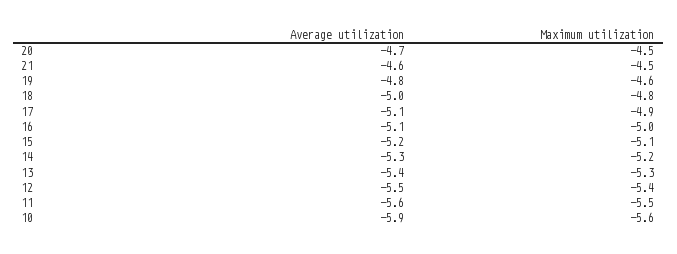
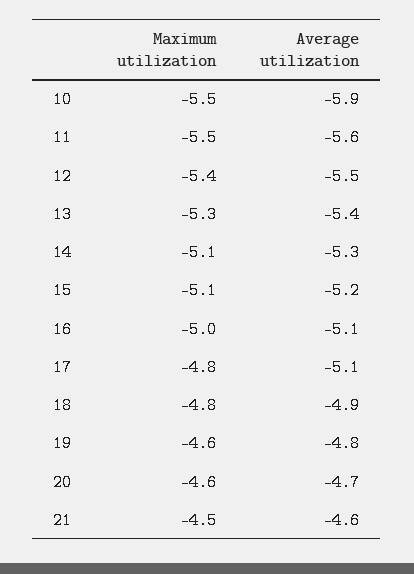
Maximum utilization, 20: -4.5 -> -4.6
Average utilization, 18: -5 -> -4.9
Maximum utilization, 17: -4.9 -> -4.8
Maximum utilization, 14: -5.2 -> -5.1
Maximum utilization, 10: -5.6 -> -5.5

